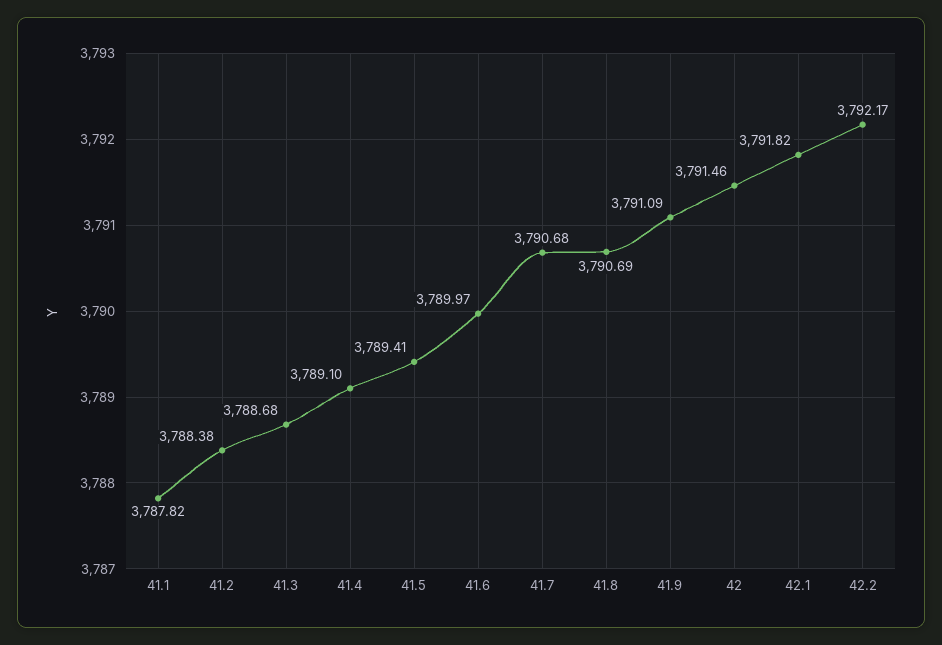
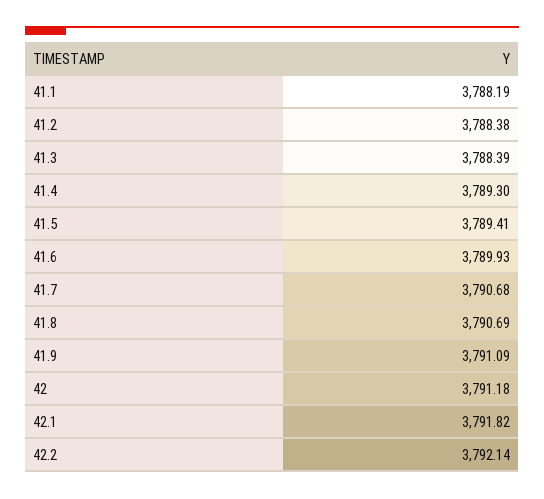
41.1: 3787.82 -> 3788.19
41.3: 3788.68 -> 3788.39
41.4: 3789.1 -> 3789.3
41.6: 3789.97 -> 3789.93
42: 3791.46 -> 3791.18
42.2: 3792.17 -> 3792.14

